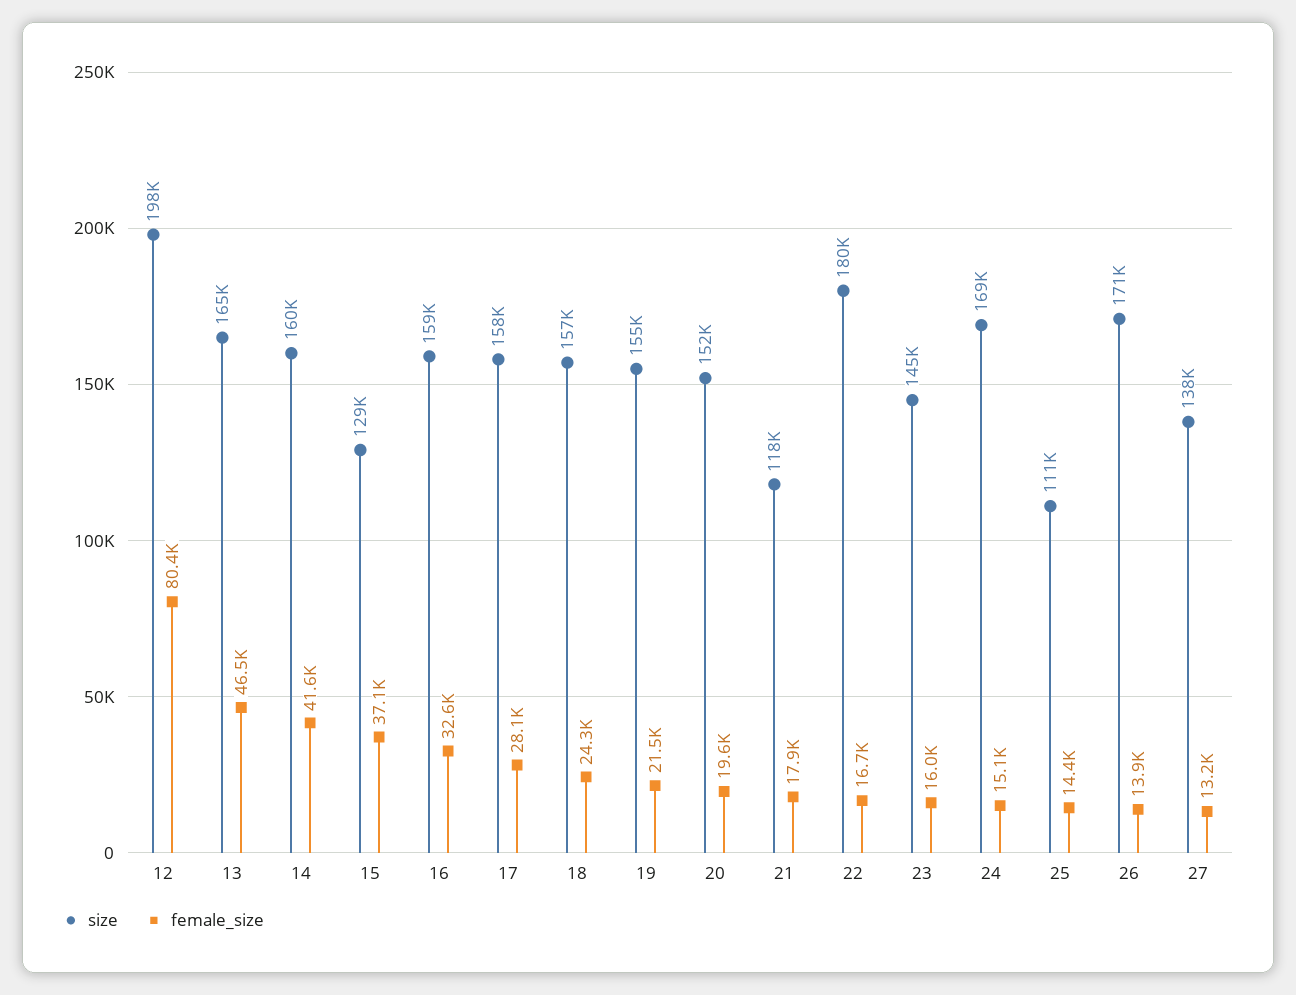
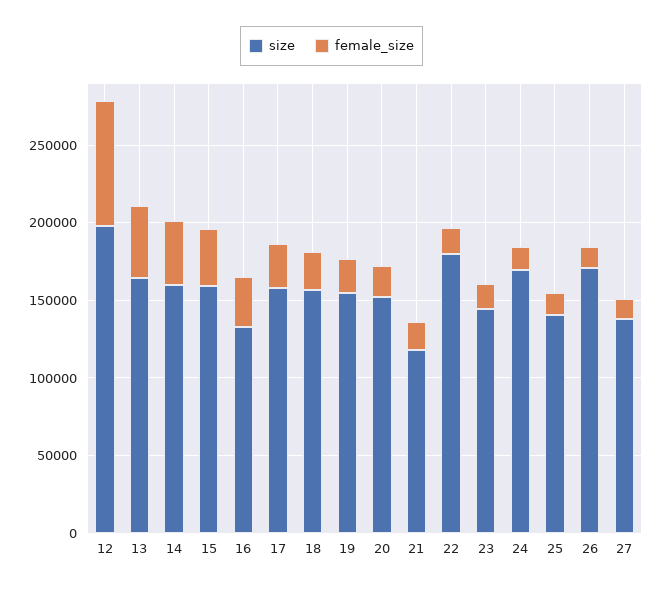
size, 15: 129000 -> 160000
size, 16: 159000 -> 130000
size, 25: 111000 -> 140000

